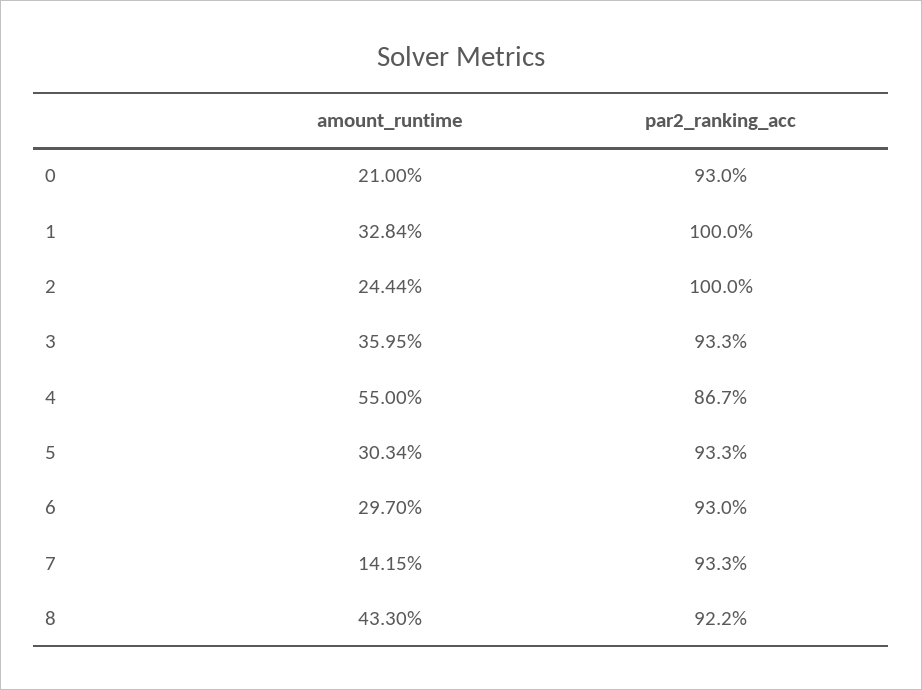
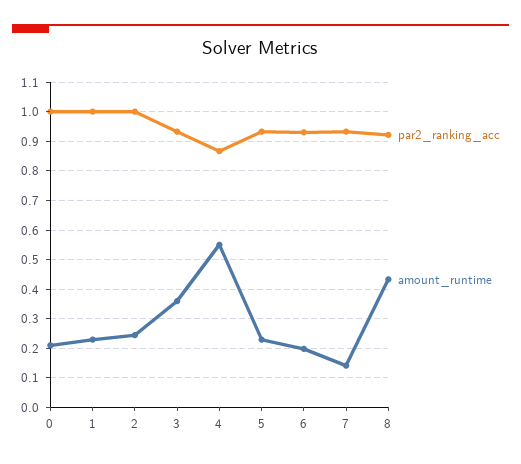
par2_ranking_acc, 0: 0.93 -> 1
amount_runtime, 1: 0.3284 -> 0.225
amount_runtime, 5: 0.3034 -> 0.225
amount_runtime, 6: 0.297 -> 0.2

